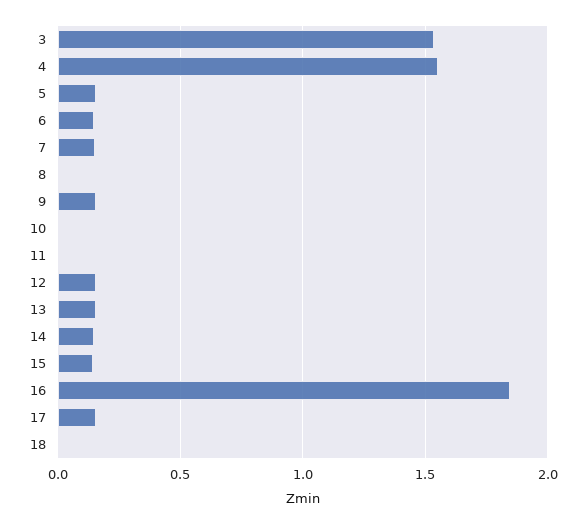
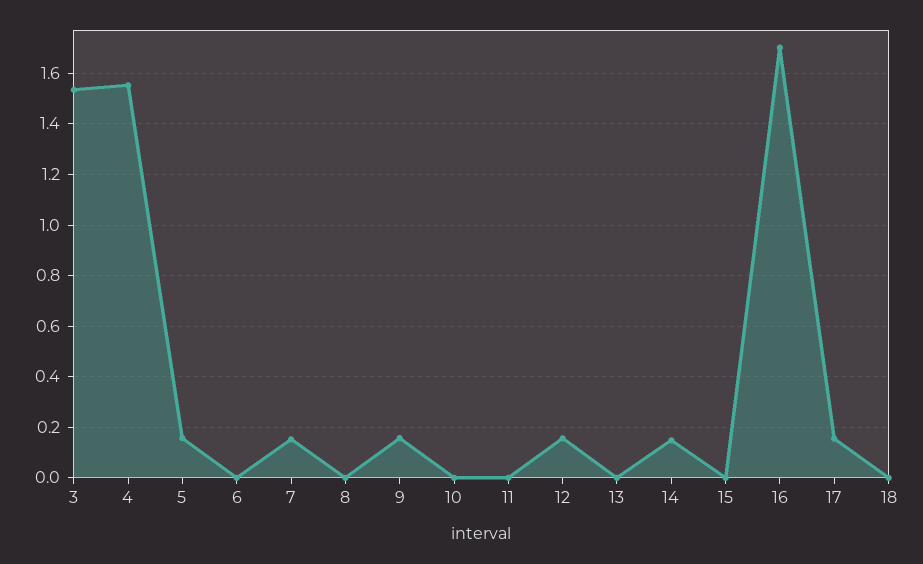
6: 0.15 -> 0
13: 0.15 -> 0
15: 0.15 -> 0
16: 1.85 -> 1.7

